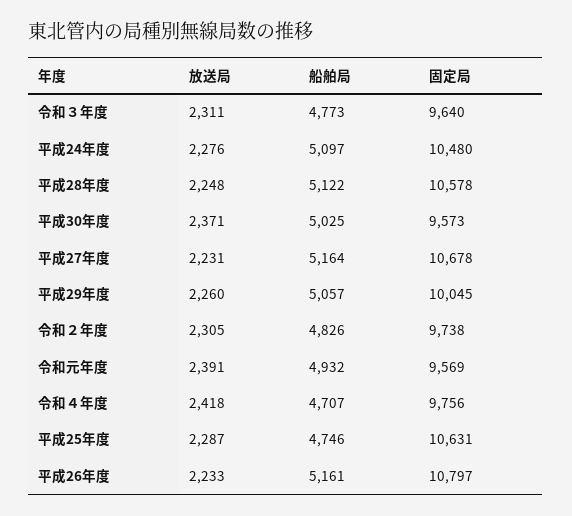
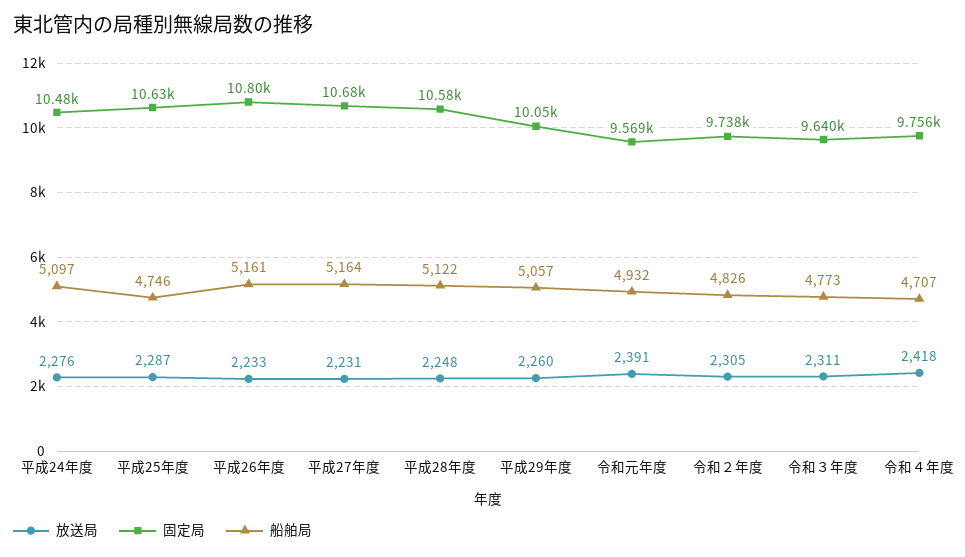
放送局, 平成30年度: 2371 -> none
船舶局, 平成30年度: 5025 -> none
固定局, 平成30年度: 9573 -> none

